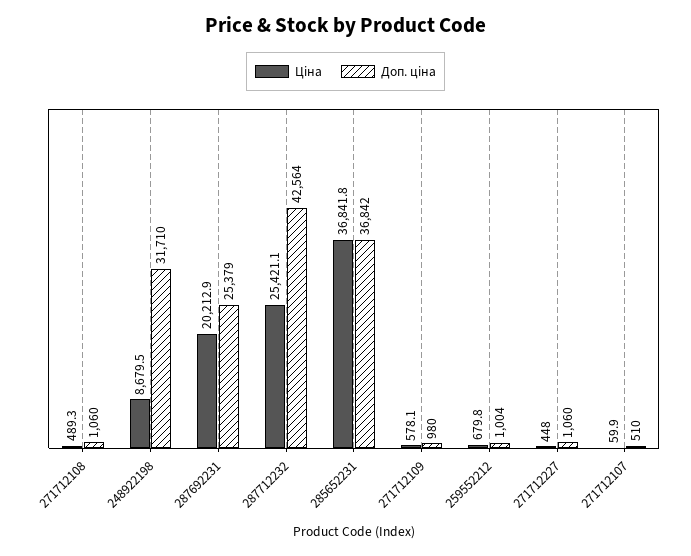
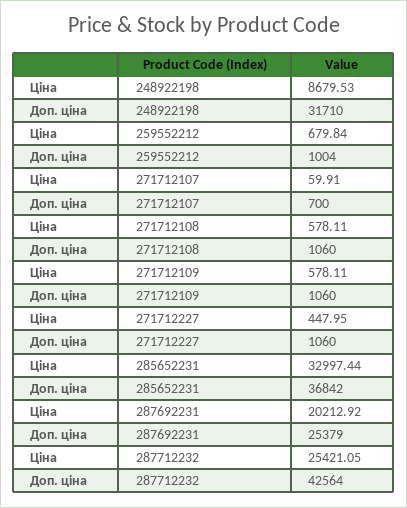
Ціна, 271712108: 489.3 -> 578.11
Ціна, 285652231: 36841.8 -> 32997.44
Доп. ціна, 271712109: 980 -> 1060
Доп. ціна, 271712107: 510 -> 700

